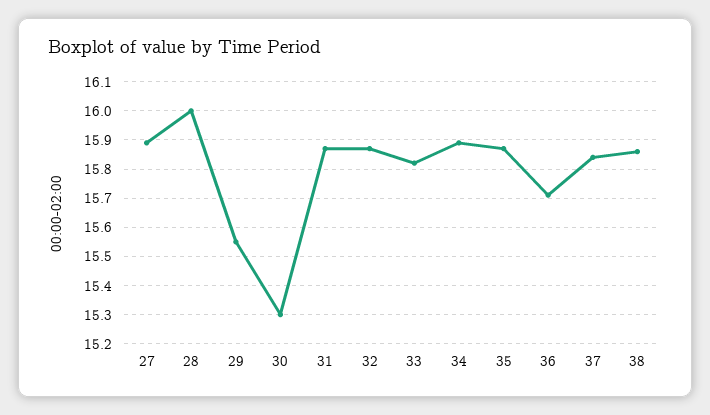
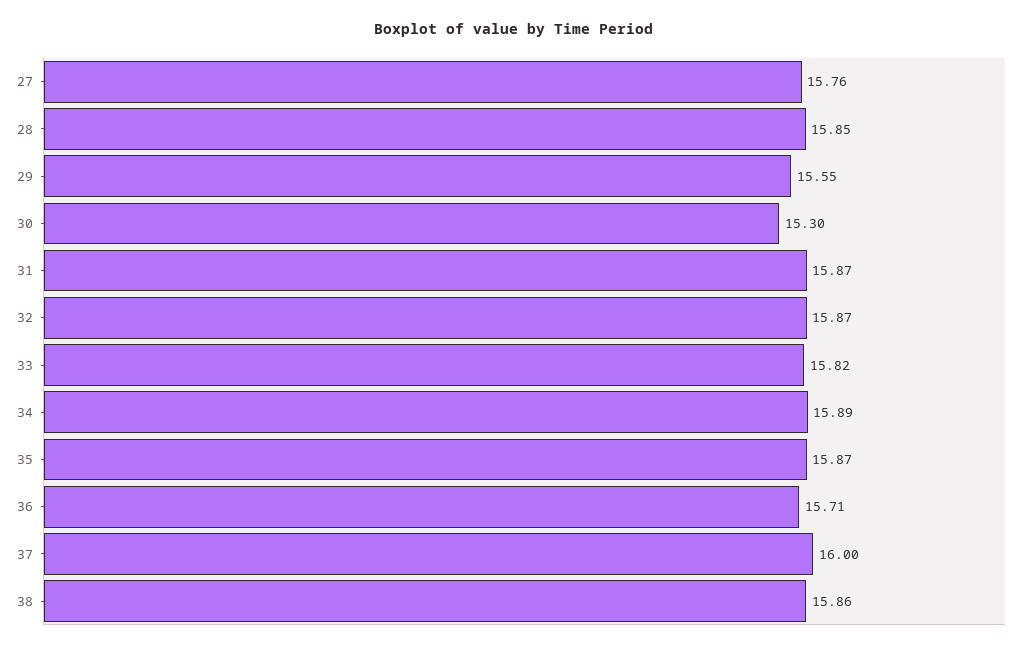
27: 15.9 -> 15.76
28: 16 -> 15.85
37: 15.85 -> 16

